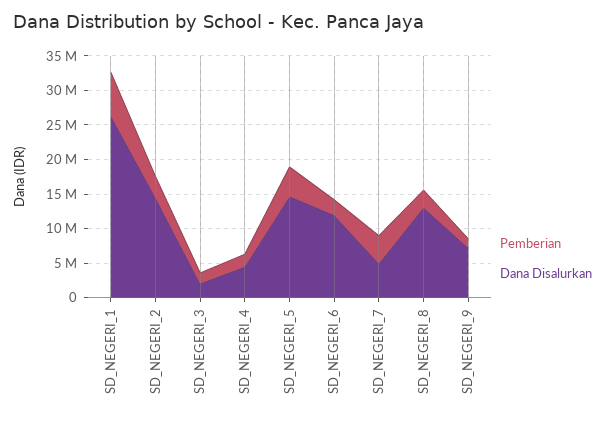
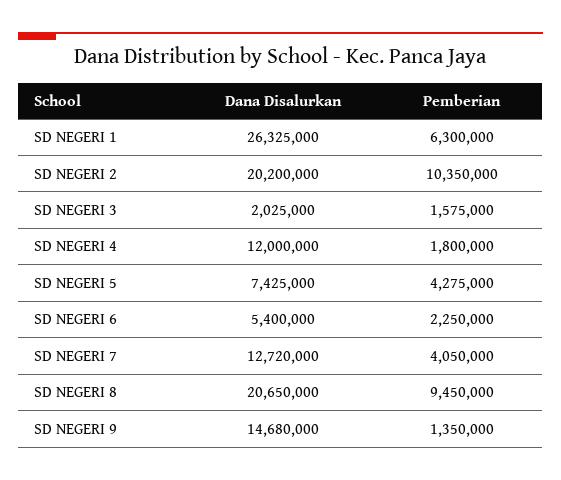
Pemberian, SD_NEGERI_2: 2500000 -> 10350000
Dana Disalurkan, SD_NEGERI_2: 15000000 -> 20200000
Dana Disalurkan, SD_NEGERI_4: 5000000 -> 12000000
Dana Disalurkan, SD_NEGERI_5: 15000000 -> 7425000
Dana Disalurkan, SD_NEGERI_6: 12500000 -> 5400000
Dana Disalurkan, SD_NEGERI_7: 5000000 -> 12720000
Pemberian, SD_NEGERI_8: 2500000 -> 9450000
Dana Disalurkan, SD_NEGERI_8: 12500000 -> 20650000
Dana Disalurkan, SD_NEGERI_9: 7500000 -> 14680000

